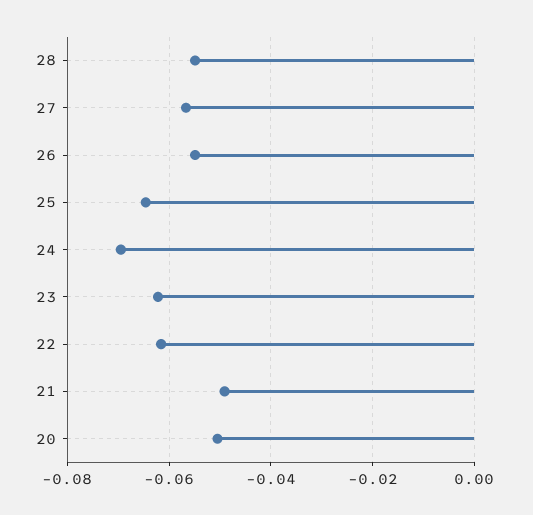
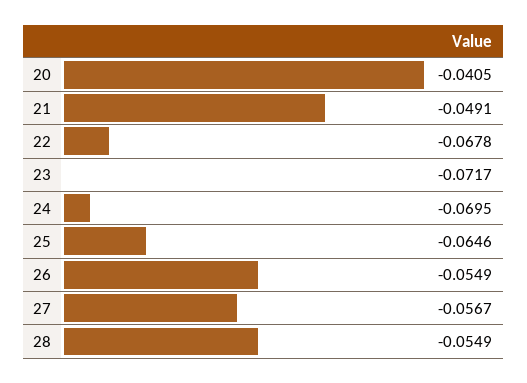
23: -0.062 -> -0.0717
22: -0.062 -> -0.0678
20: -0.05 -> -0.0405

